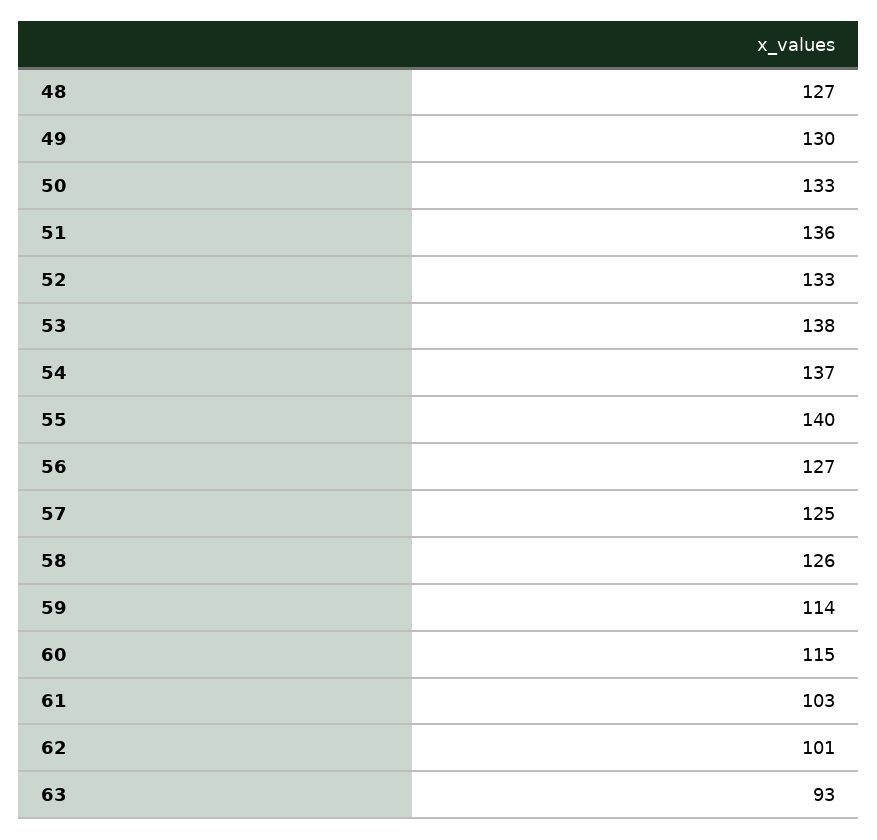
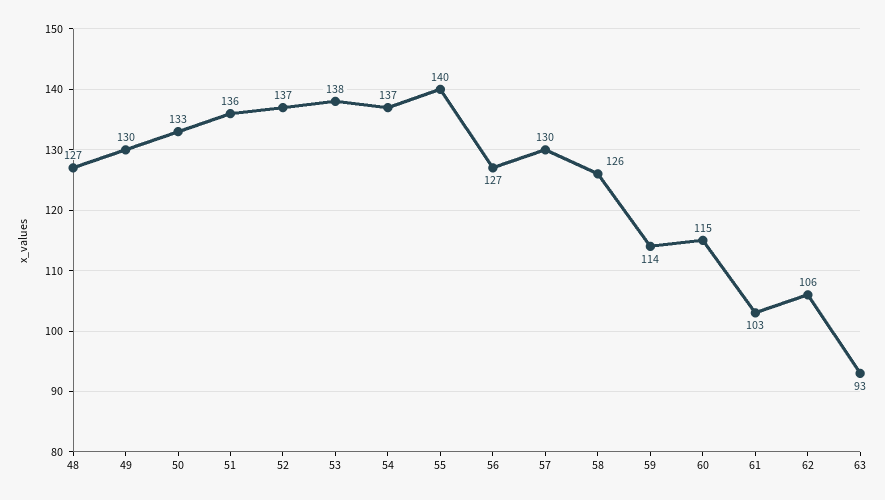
52: 133 -> 137
57: 125 -> 130
62: 101 -> 106

